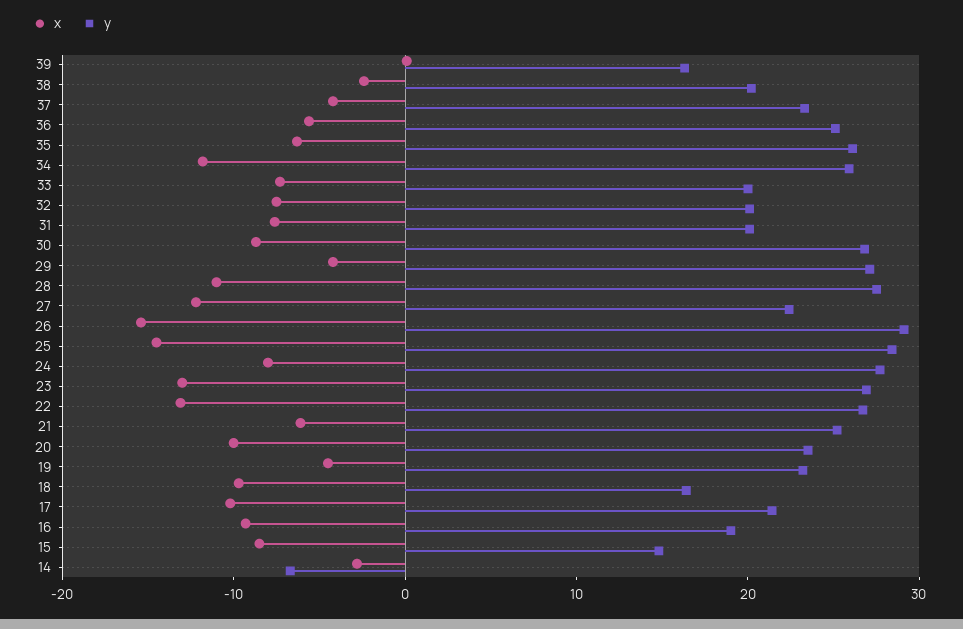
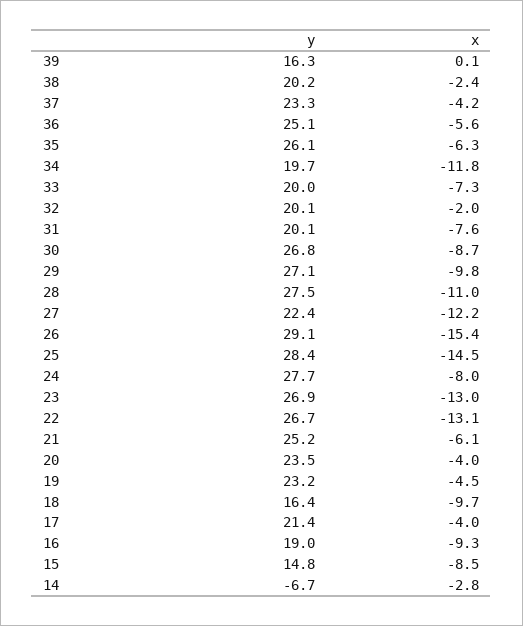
y, 34: 26 -> 19.7
x, 32: -8 -> -2
x, 29: -4 -> -9.8
x, 20: -10 -> -4
x, 17: -10 -> -4

